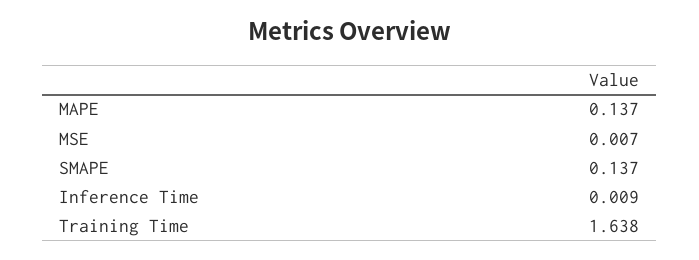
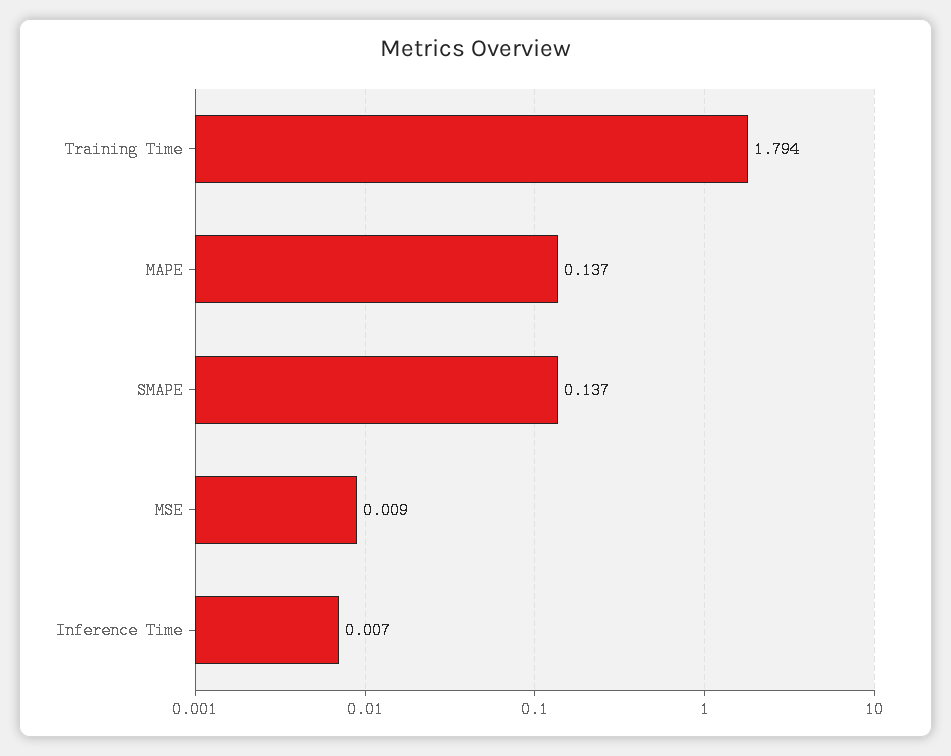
MSE: 0.007 -> 0.009
Inference Time: 0.009 -> 0.007
Training Time: 1.638 -> 1.794

